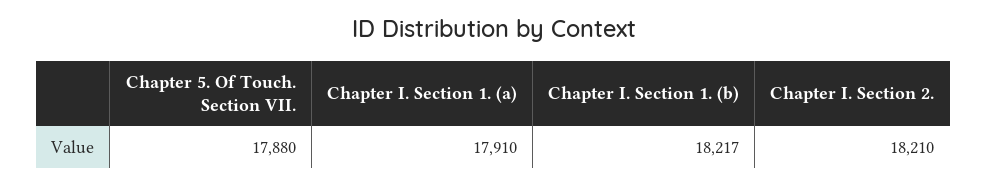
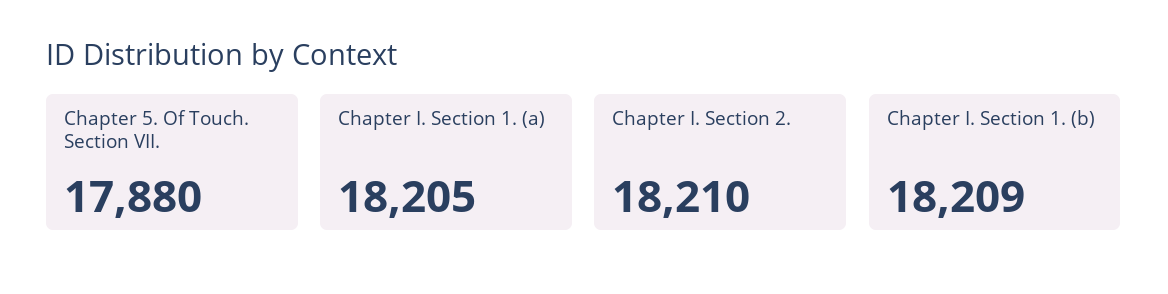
Chapter I. Section 1. (a): 17910 -> 18205
Chapter I. Section 1. (b): 18217 -> 18209

